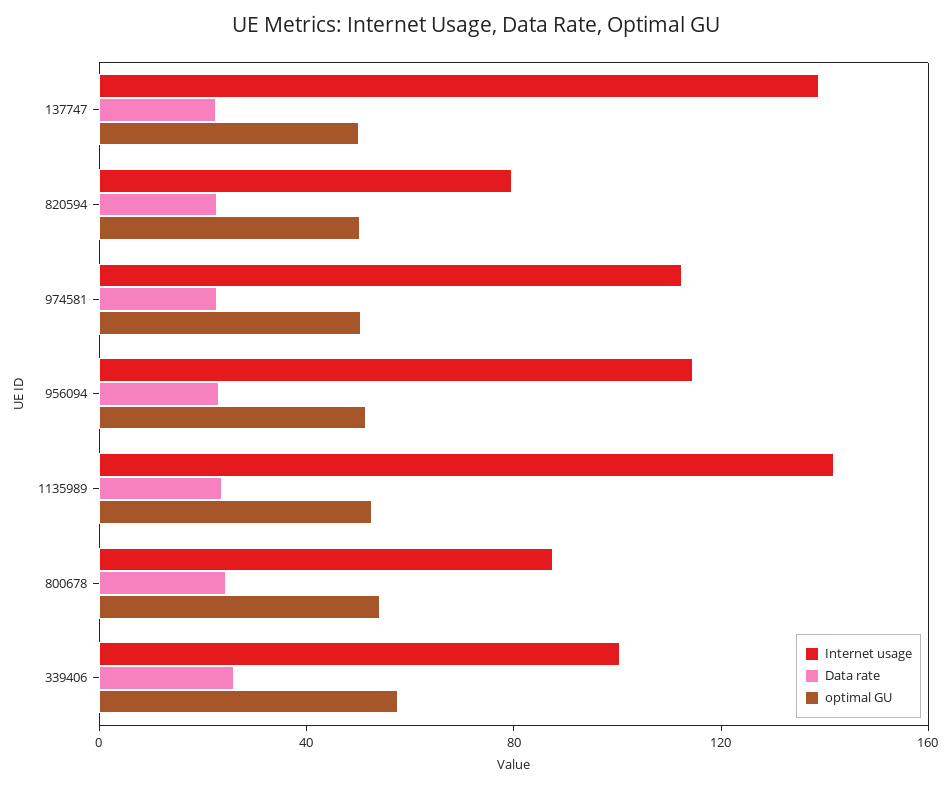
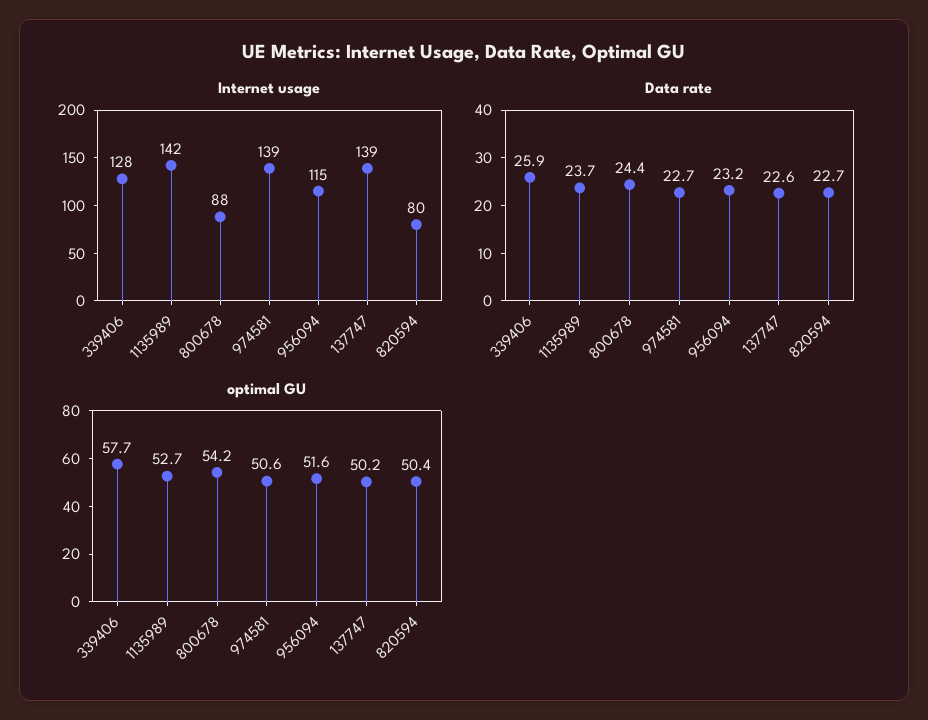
Internet usage, 974581: 110 -> 139
Internet usage, 339406: 100 -> 128

